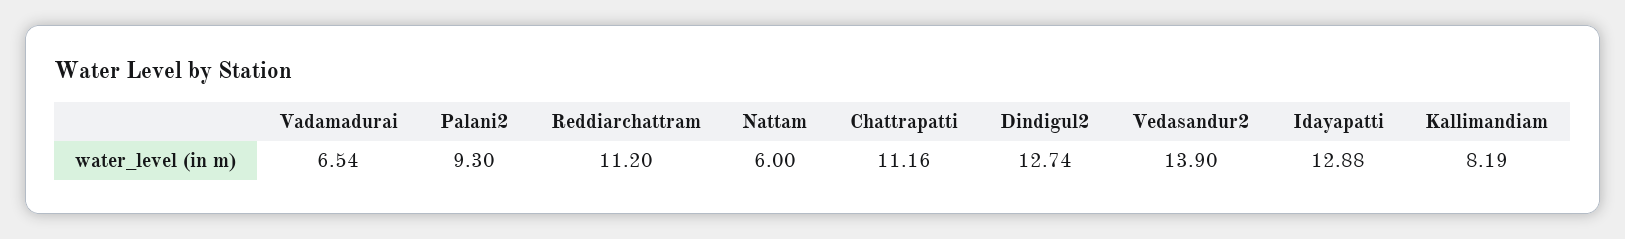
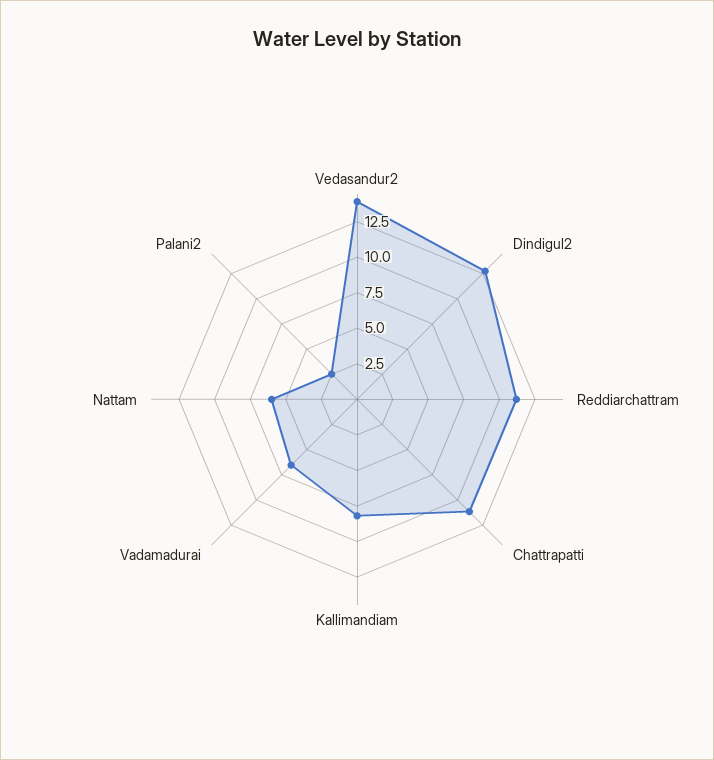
Palani2: 9.3 -> 2.5
Idayapatti: 12.88 -> none

